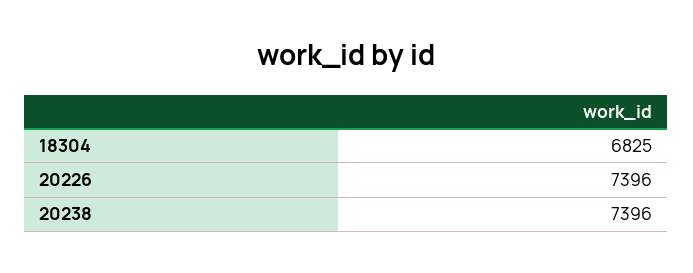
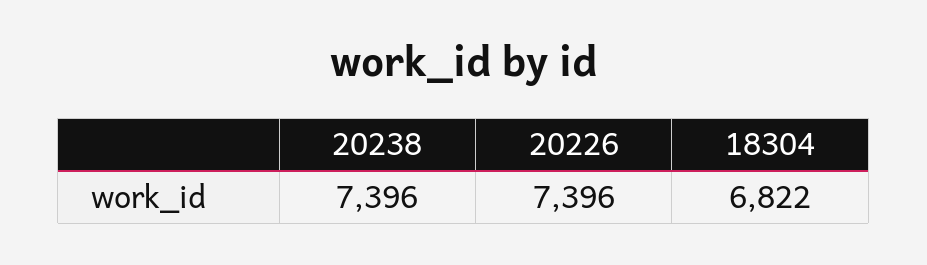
18304: 6825 -> 6822

